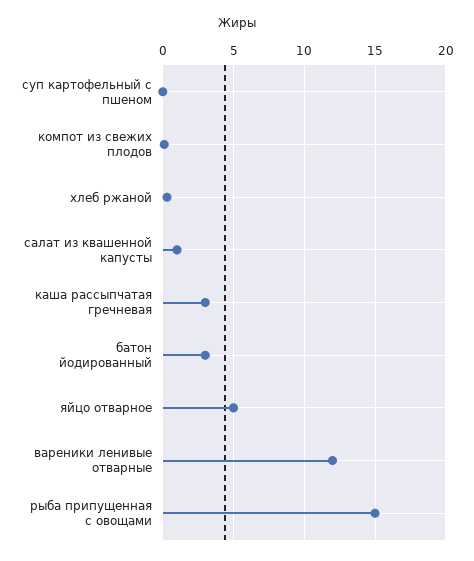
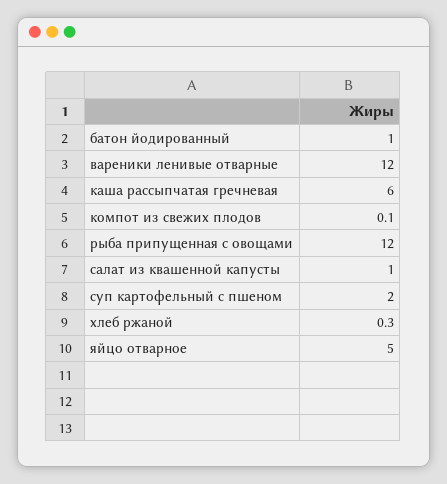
суп картофельный с пшеном: 0 -> 2
каша рассыпчатая гречневая: 3 -> 6
батон йодированный: 3 -> 1
рыба припущенная с овощами: 15 -> 12

